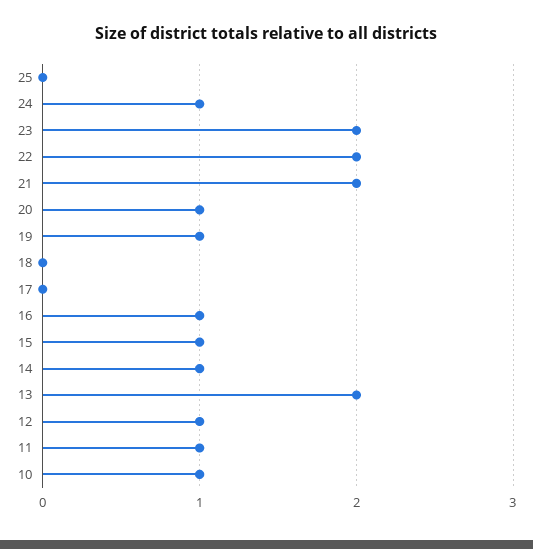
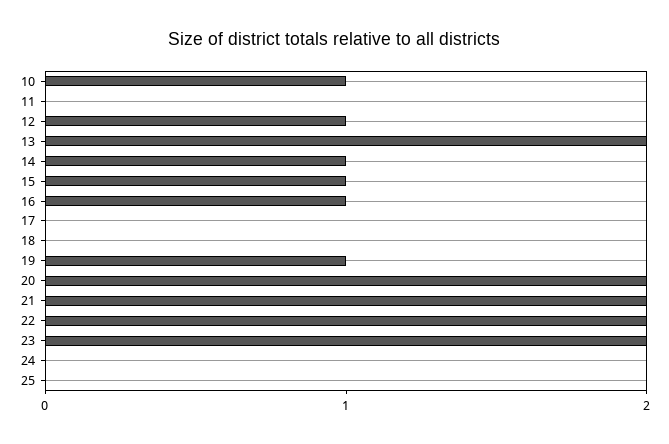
24: 1 -> 0
20: 1 -> 2
11: 1 -> 0

